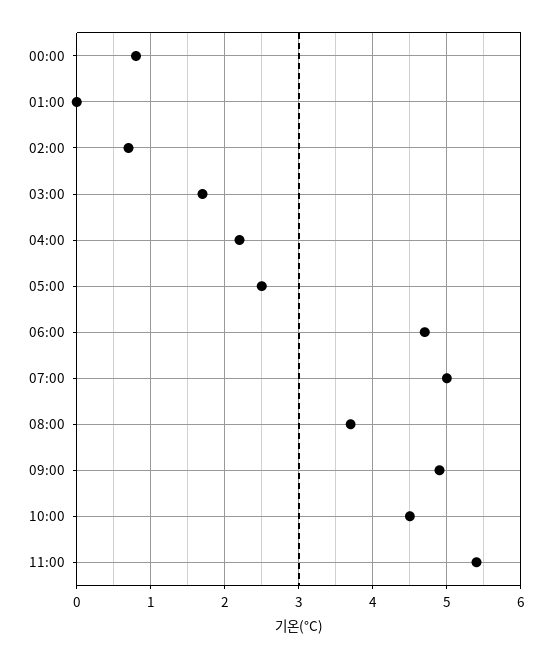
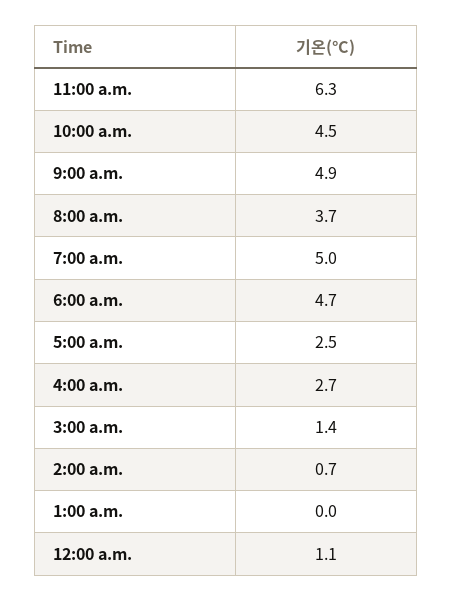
00:00: 0.8 -> 1.1
03:00: 1.7 -> 1.4
04:00: 2.2 -> 2.7
11:00: 5.4 -> 6.3

